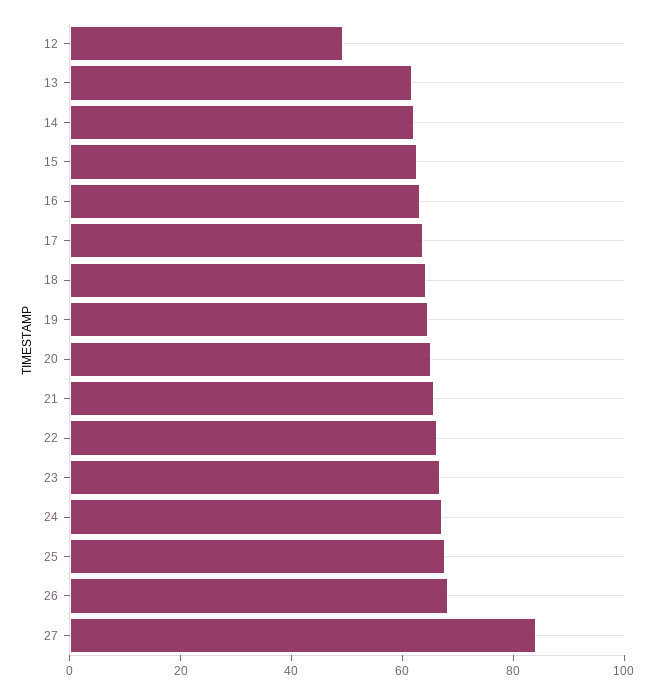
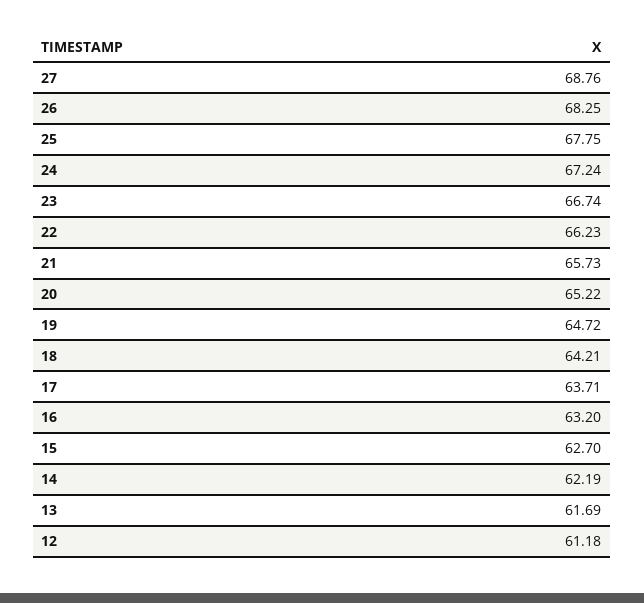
12: 50 -> 61.18
27: 85 -> 68.76

